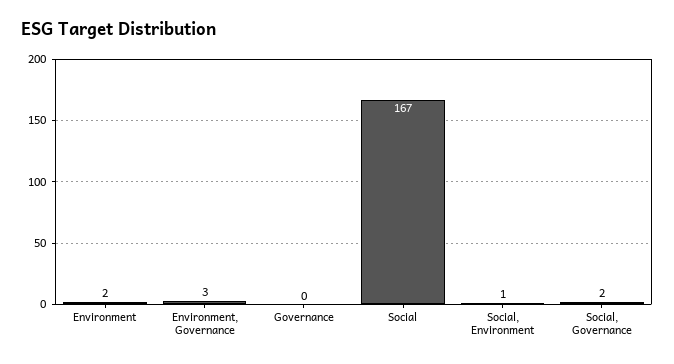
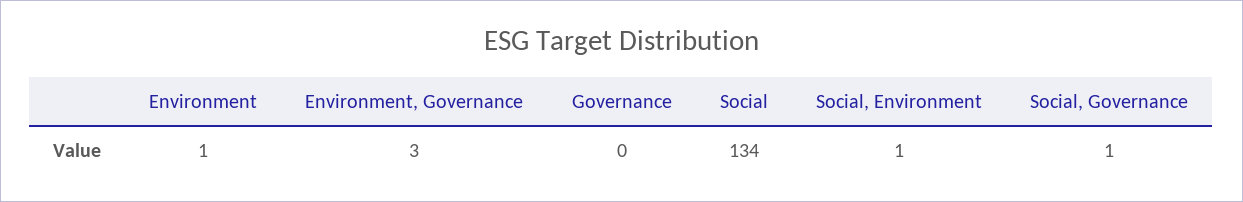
Environment: 2 -> 1
Social: 167 -> 134
Social, Governance: 2 -> 1

